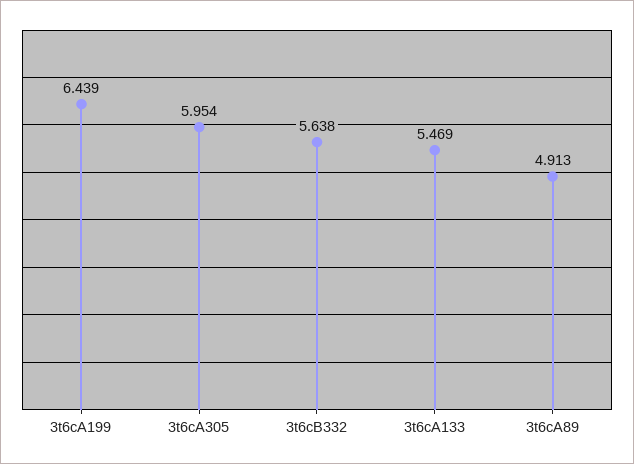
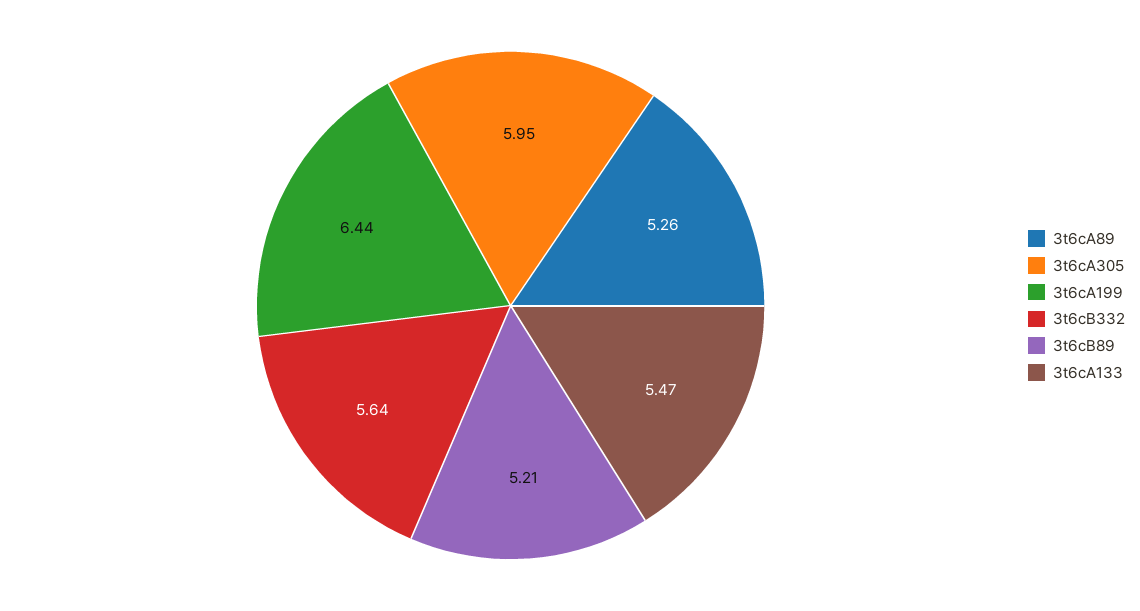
3t6cA89: 4.913 -> 5.26
3t6cB89: none -> 5.21

